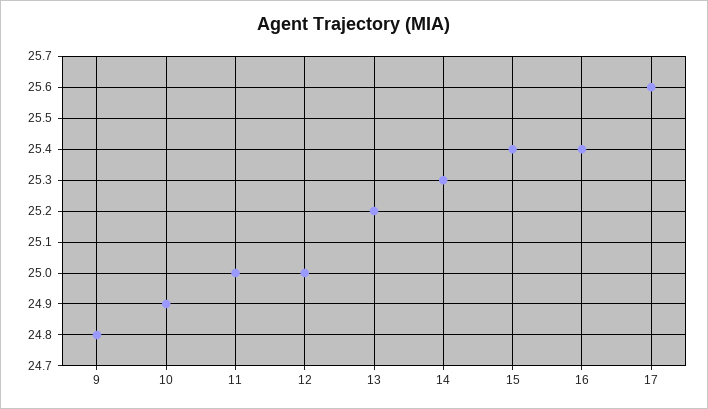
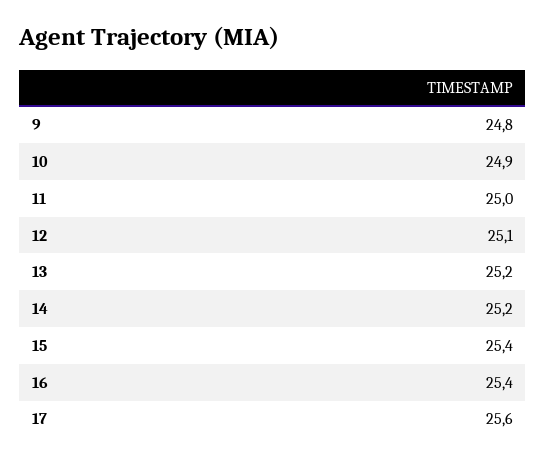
12: 25 -> 25.1
14: 25.3 -> 25.2

